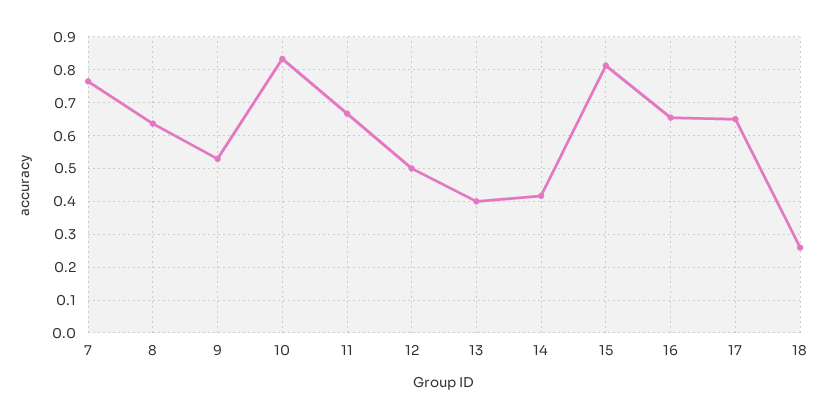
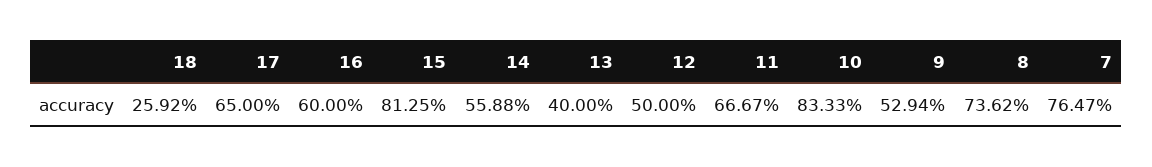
8: 0.64 -> 0.7362
14: 0.42 -> 0.5588
16: 0.66 -> 0.6

